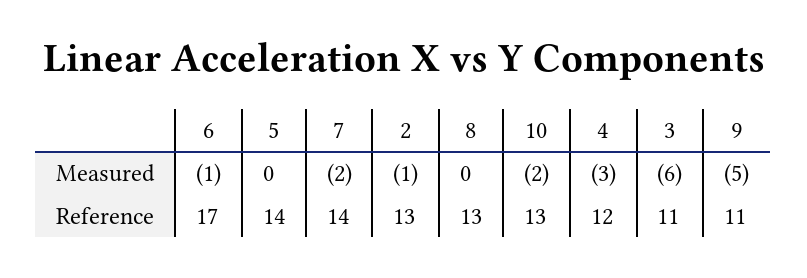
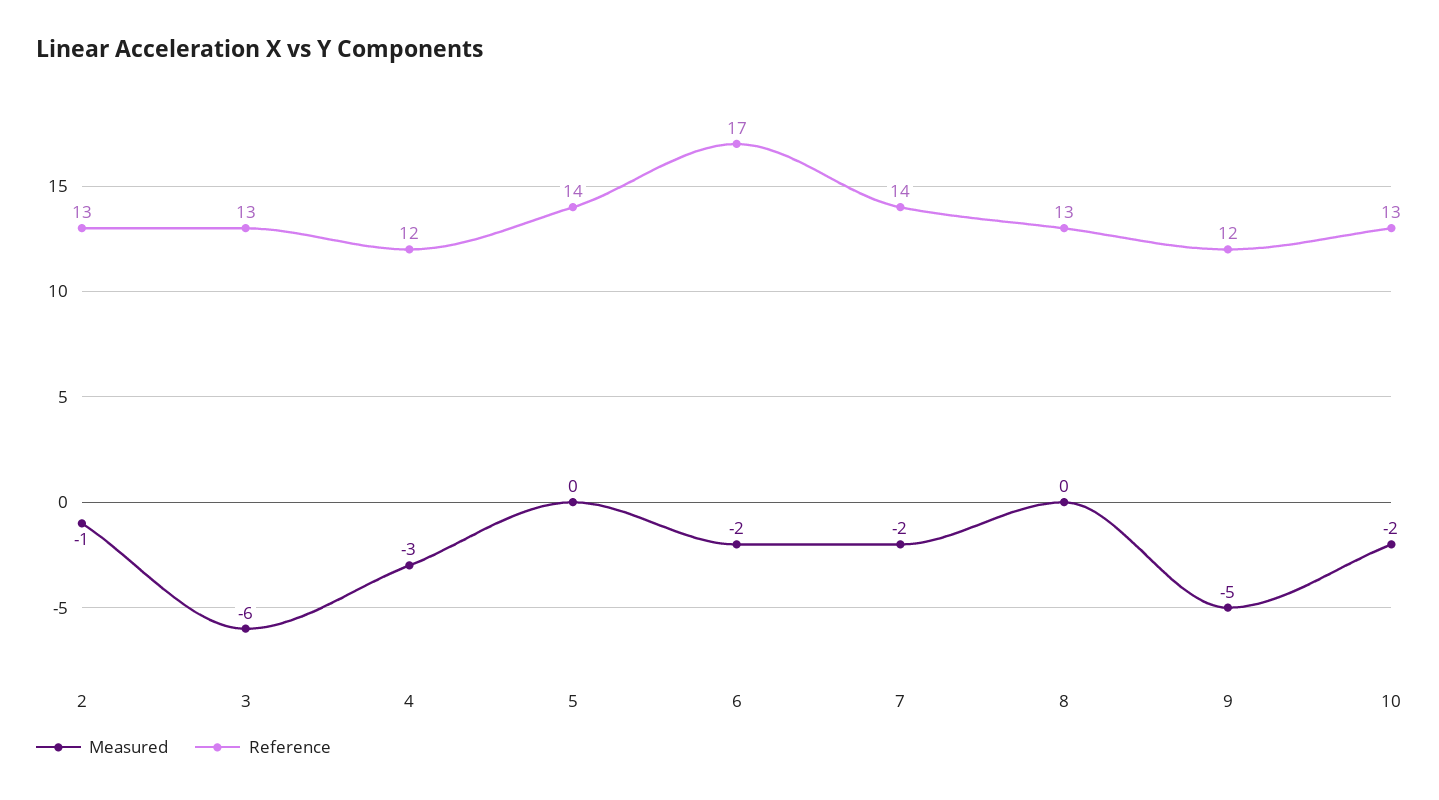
Measured, 6: -1 -> -2
Reference, 3: 11 -> 13
Reference, 9: 11 -> 12

